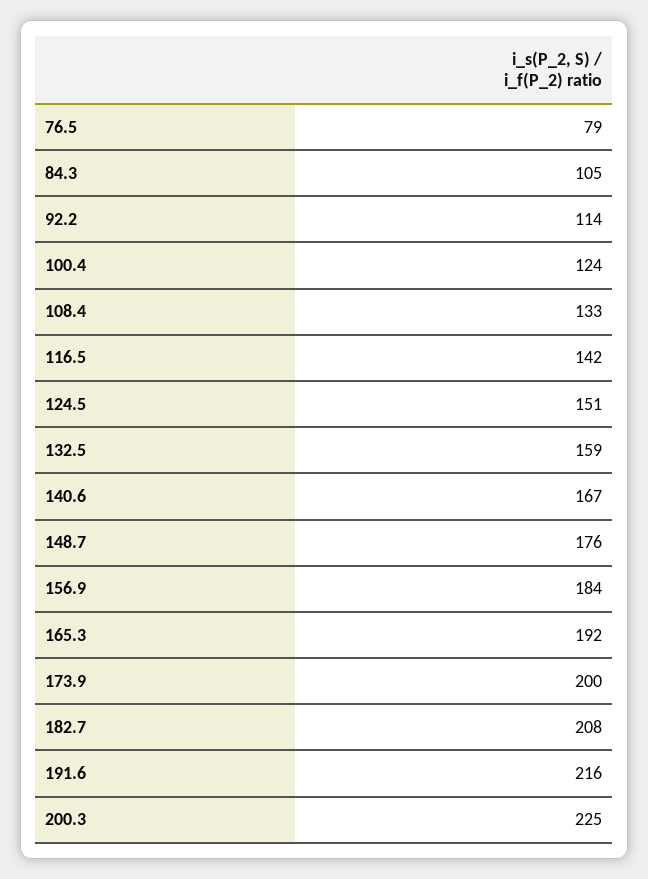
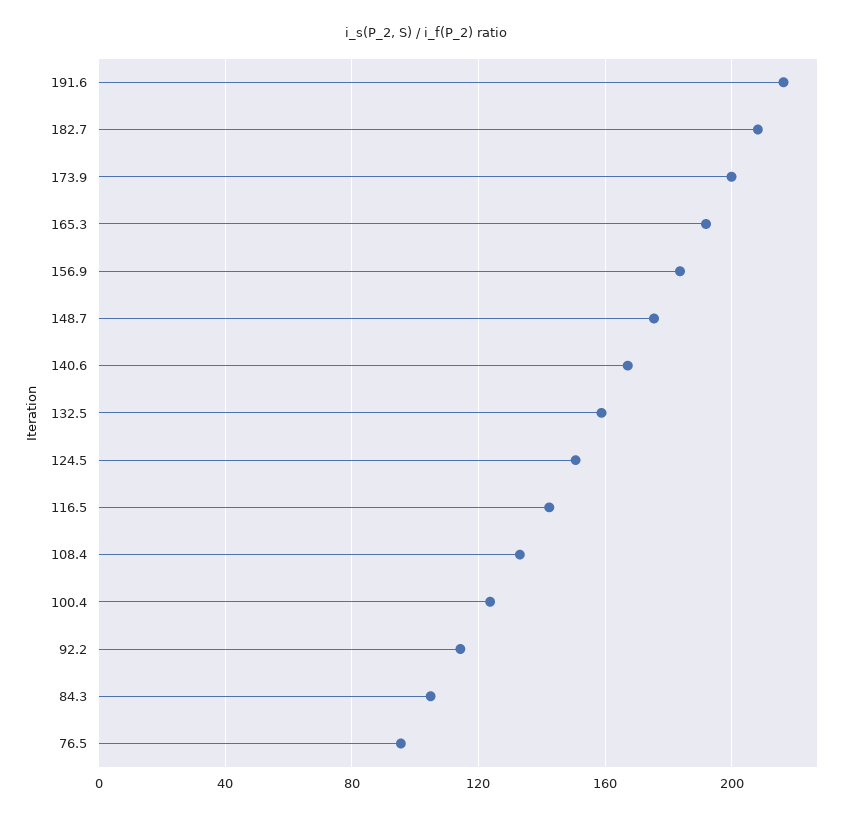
76.5: 79 -> 95
200.3: 225 -> none

